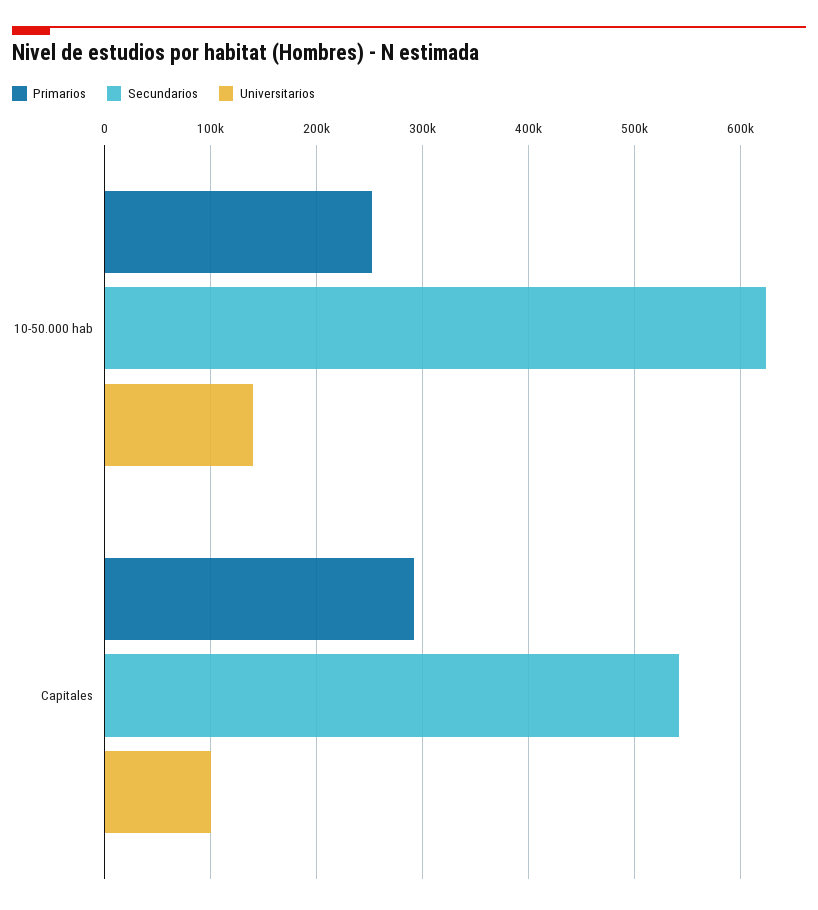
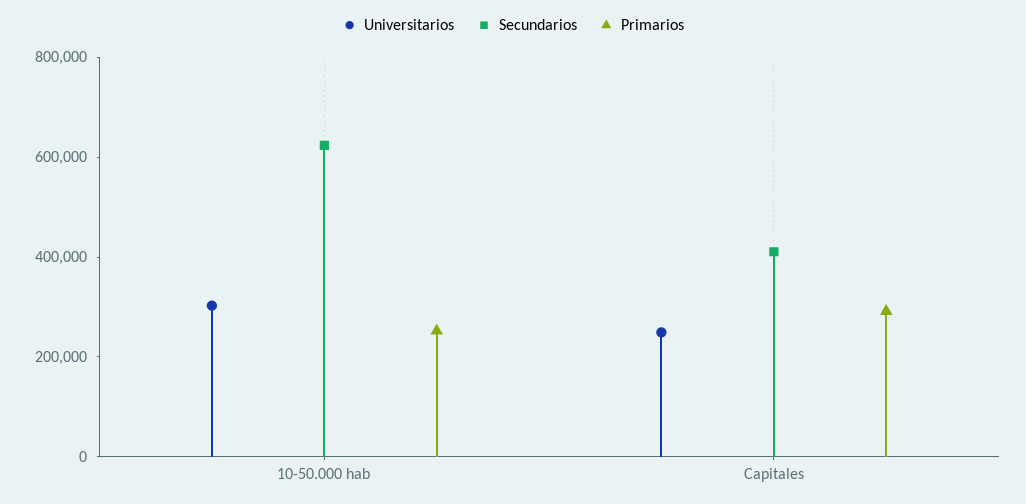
Universitarios, 10-50.000 hab: 140000 -> 300000
Secundarios, Capitales: 540000 -> 400000
Universitarios, Capitales: 100000 -> 250000

